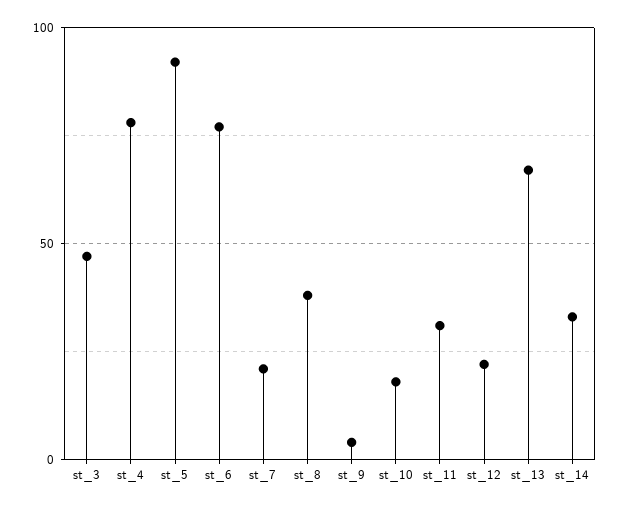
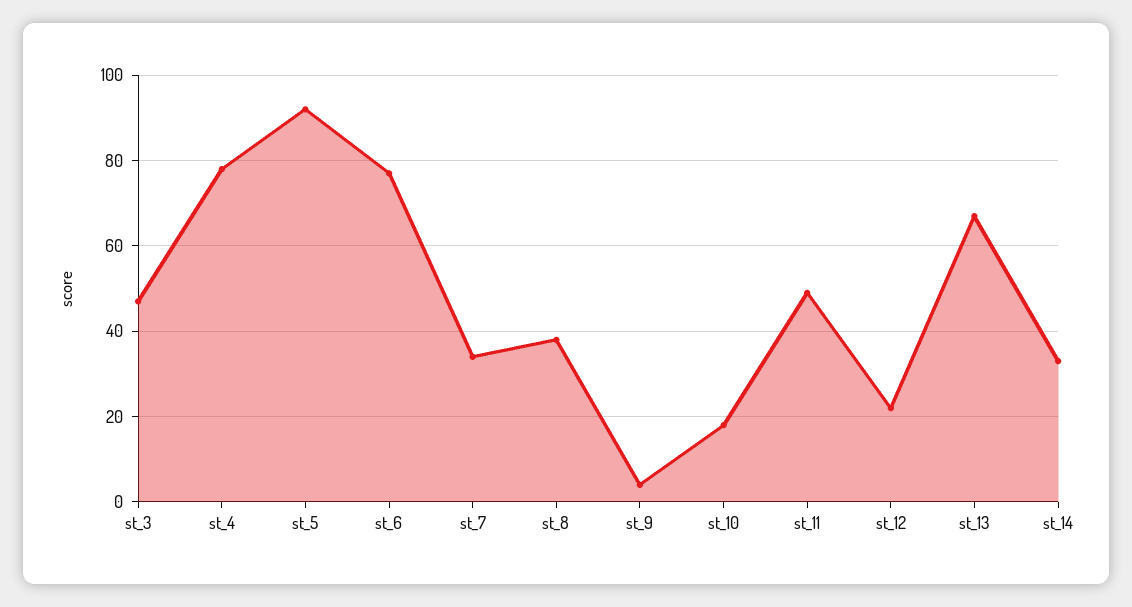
st_7: 20 -> 35
st_11: 30 -> 50

